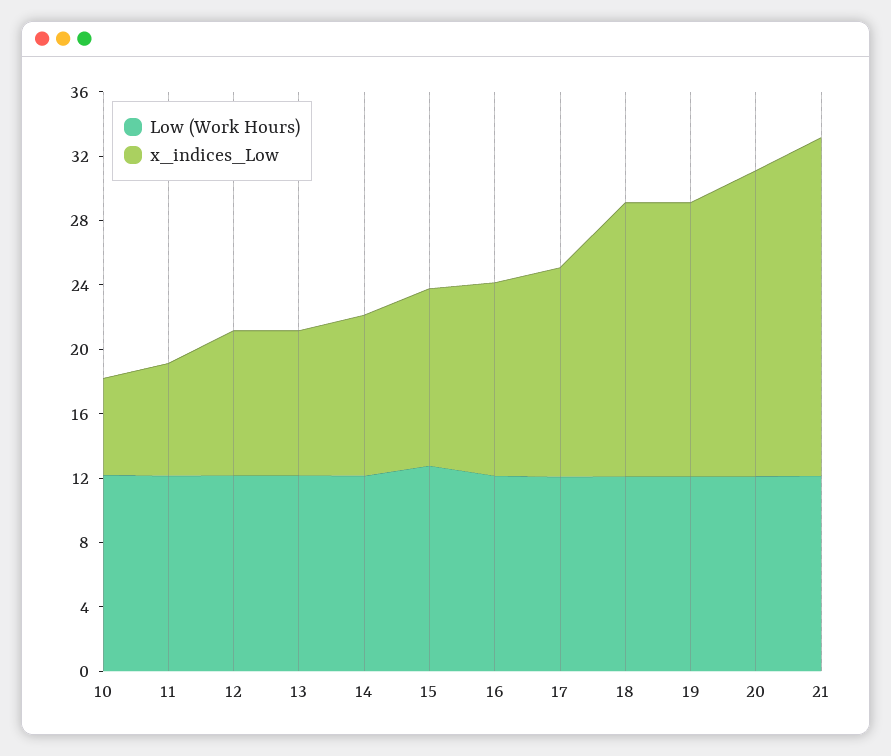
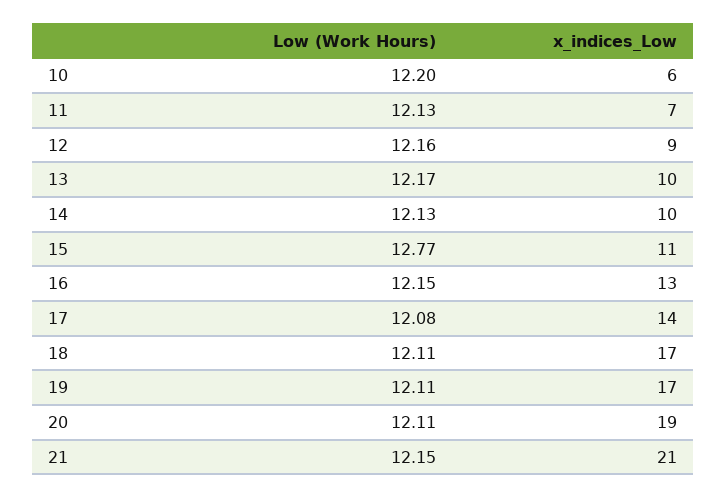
x_indices_Low, 13: 9 -> 10
x_indices_Low, 16: 12 -> 13
x_indices_Low, 17: 13 -> 14

